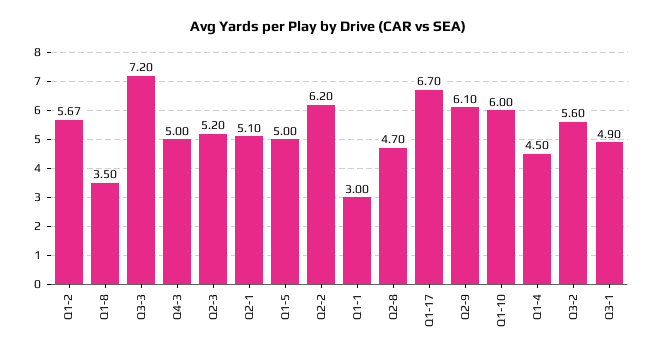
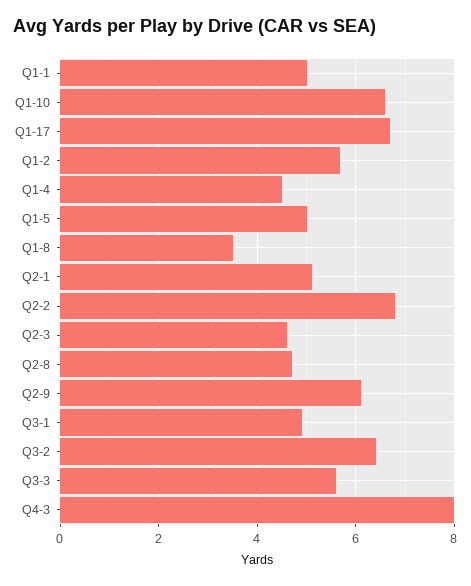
Q3-3: 7.2 -> 5.6
Q4-3: 5 -> 8
Q2-3: 5.2 -> 4.6
Q2-2: 6.2 -> 6.8
Q1-1: 3 -> 5
Q1-10: 6 -> 6.6
Q3-2: 5.6 -> 6.4

